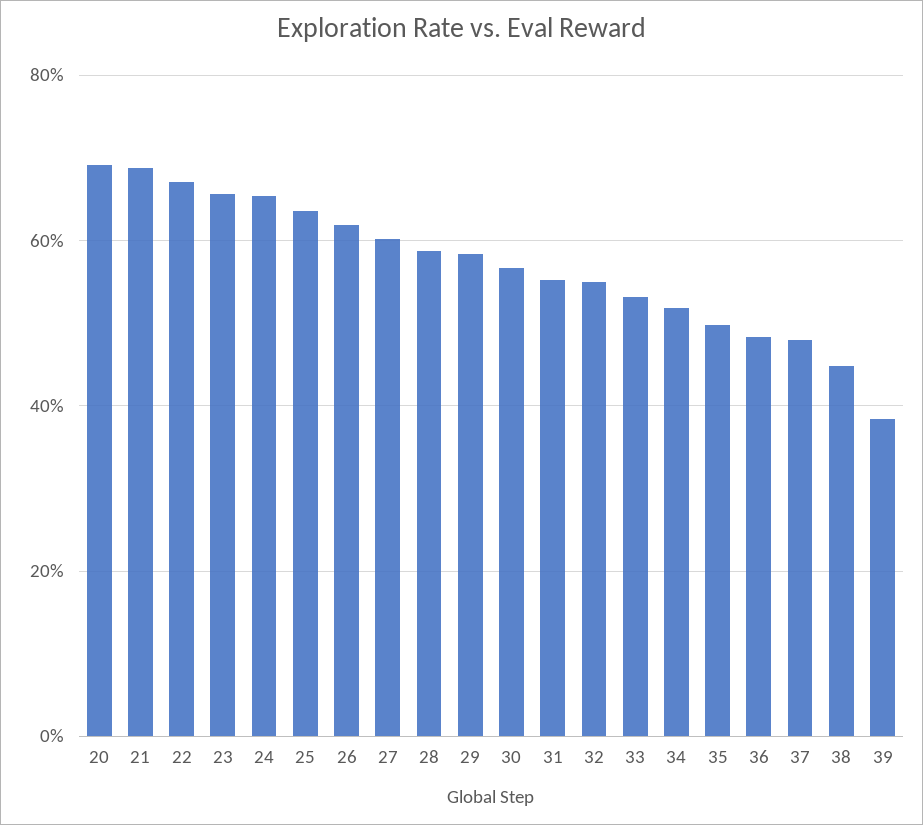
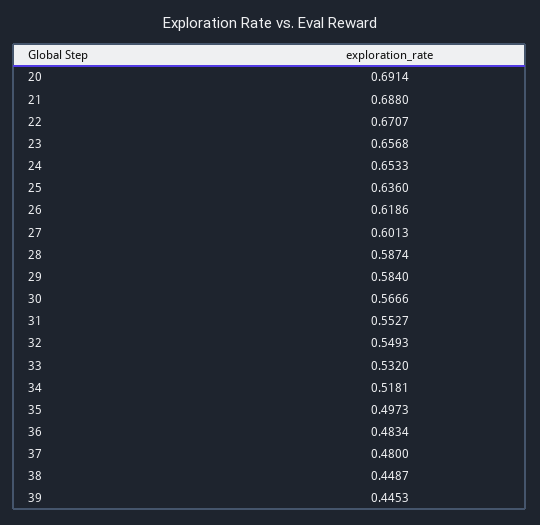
39: 0.38 -> 0.4453

